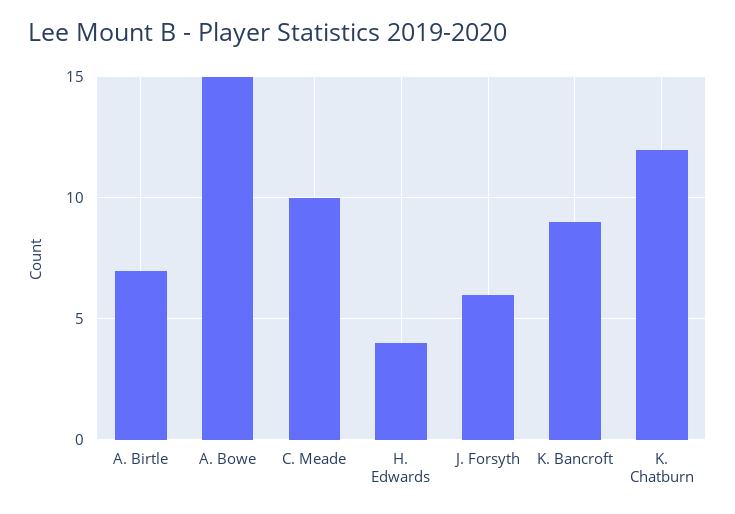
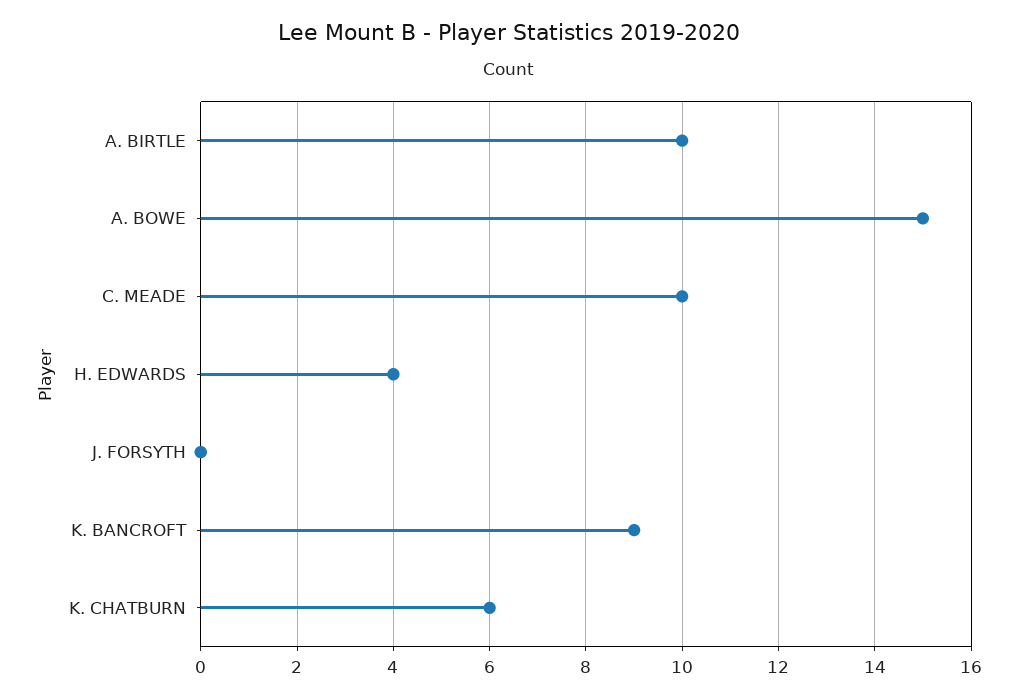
A. Birtle: 7 -> 10
J. Forsyth: 6 -> 0
K. Chatburn: 12 -> 6

